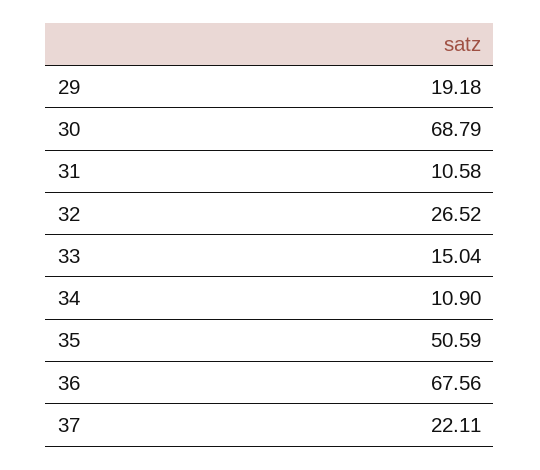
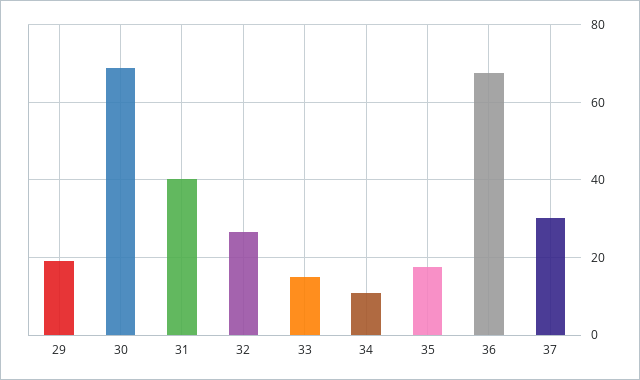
31: 10.58 -> 40
35: 50.59 -> 18
37: 22.11 -> 30

